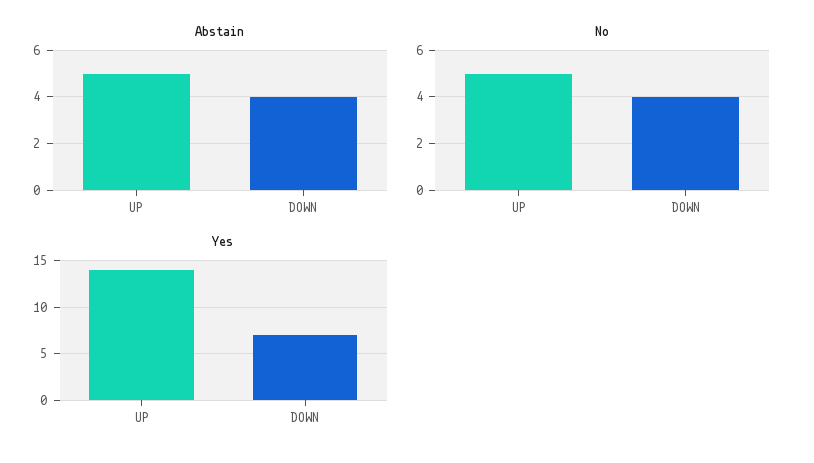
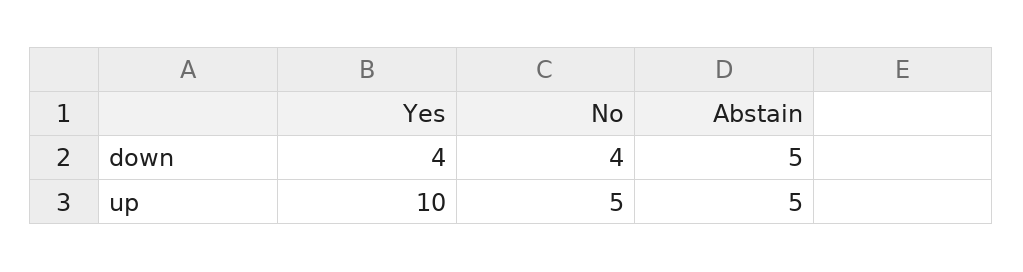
Abstain, DOWN: 4 -> 5
Yes, UP: 14 -> 10
Yes, DOWN: 7 -> 4

